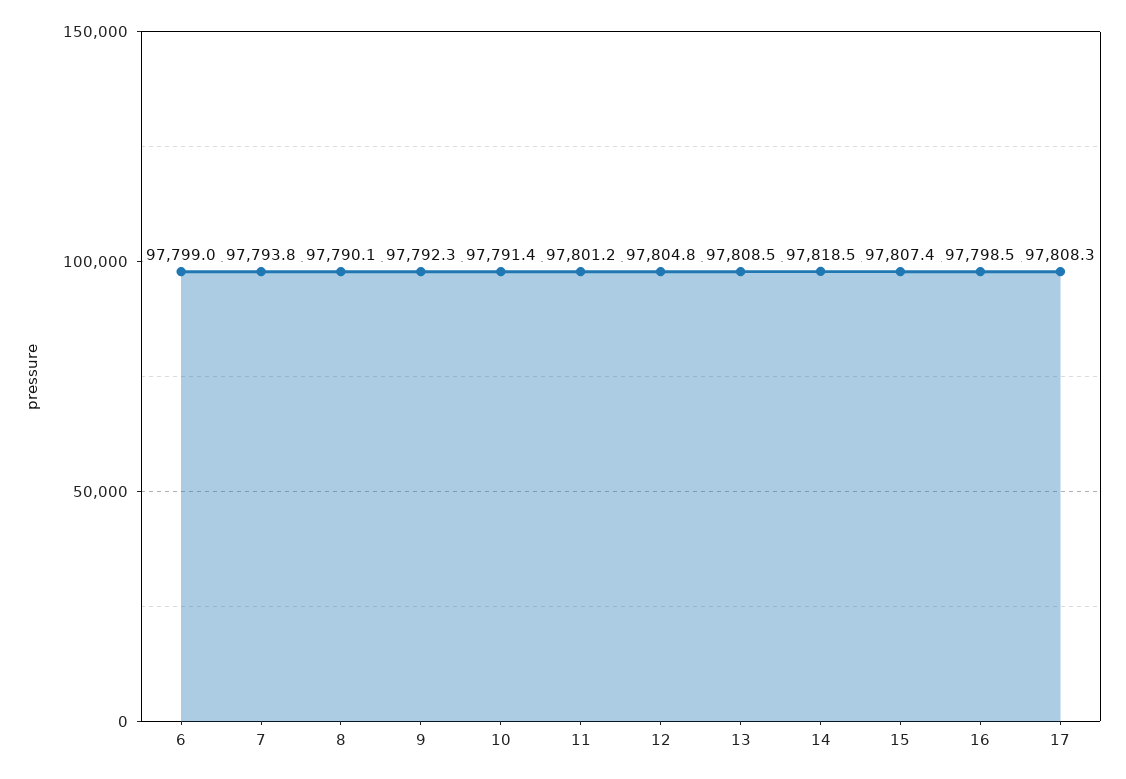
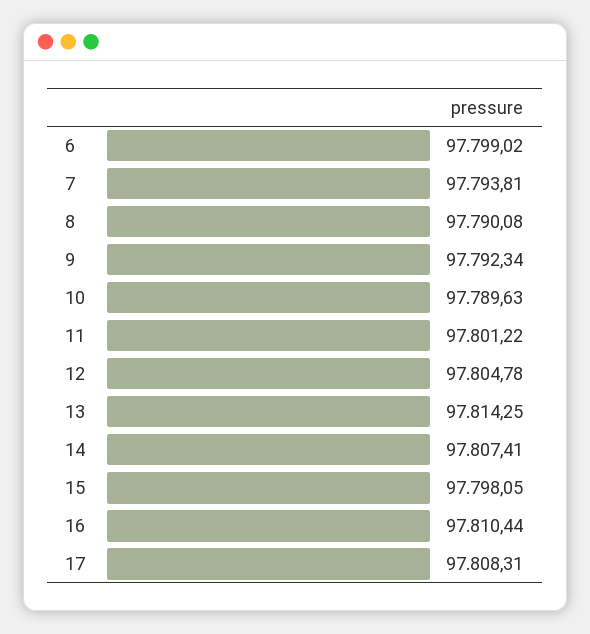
10: 97791.4 -> 97789.63
13: 97808.5 -> 97814.25
14: 97818.5 -> 97807.41
15: 97807.4 -> 97798.05
16: 97798.5 -> 97810.44

